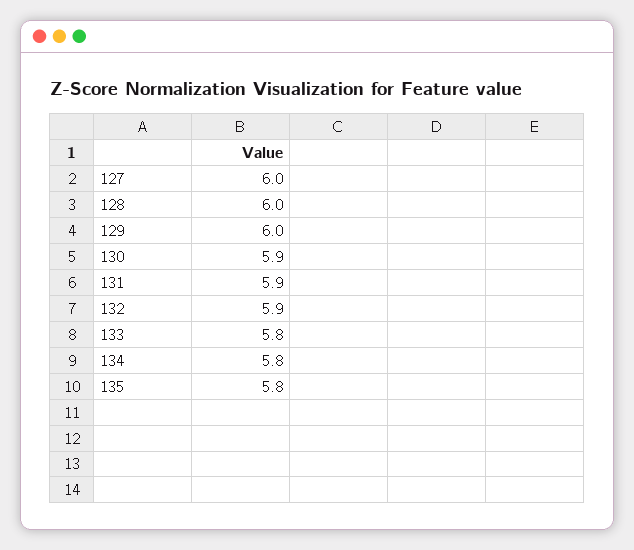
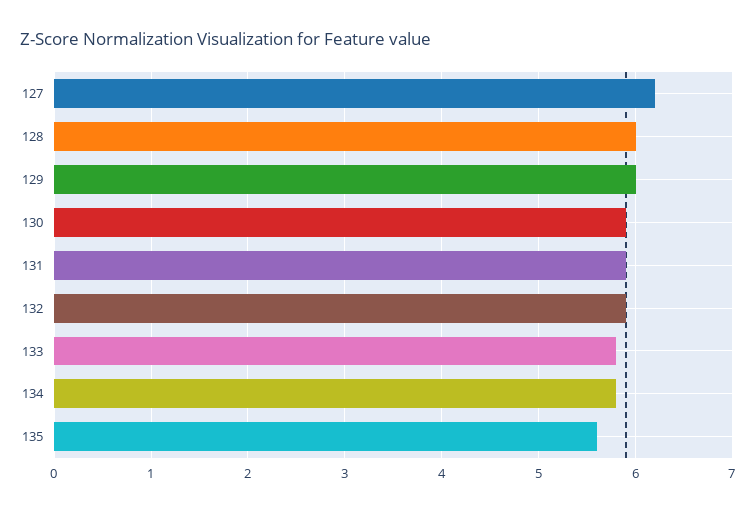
127: 6 -> 6.2
135: 5.8 -> 5.6

